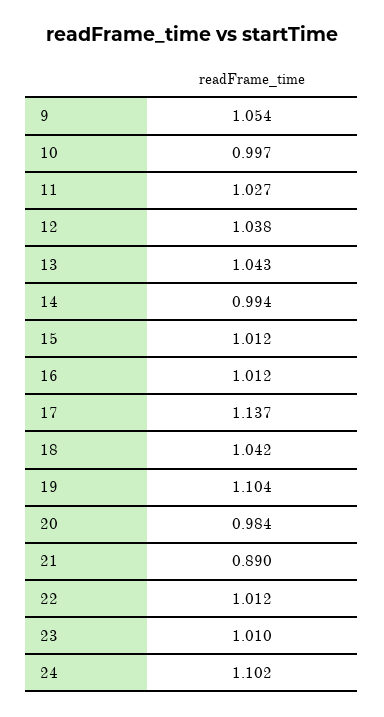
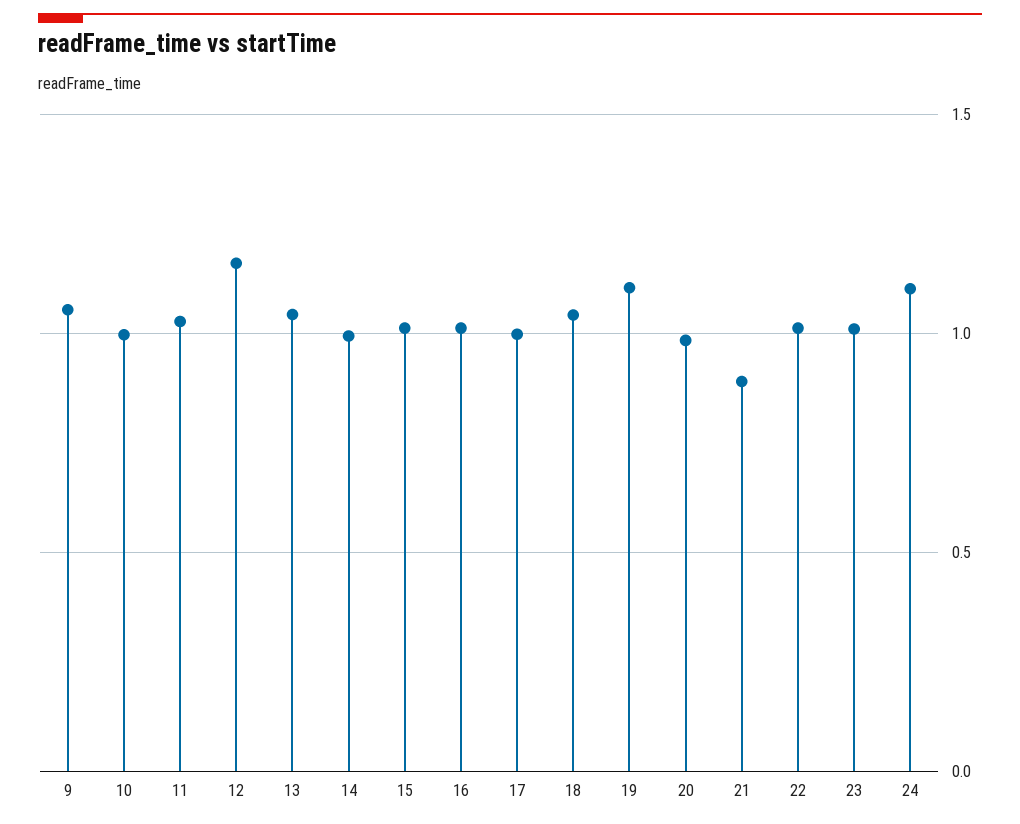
12: 1.038 -> 1.15
17: 1.137 -> 1

